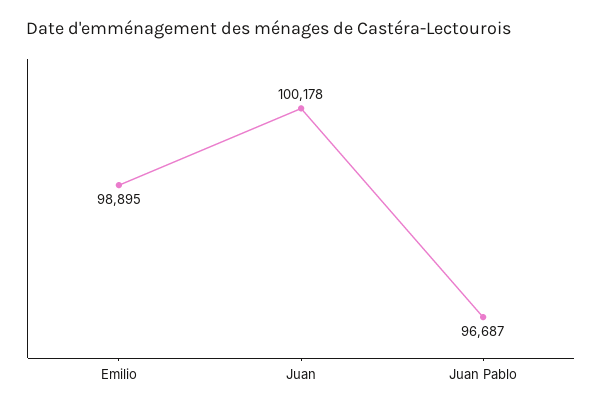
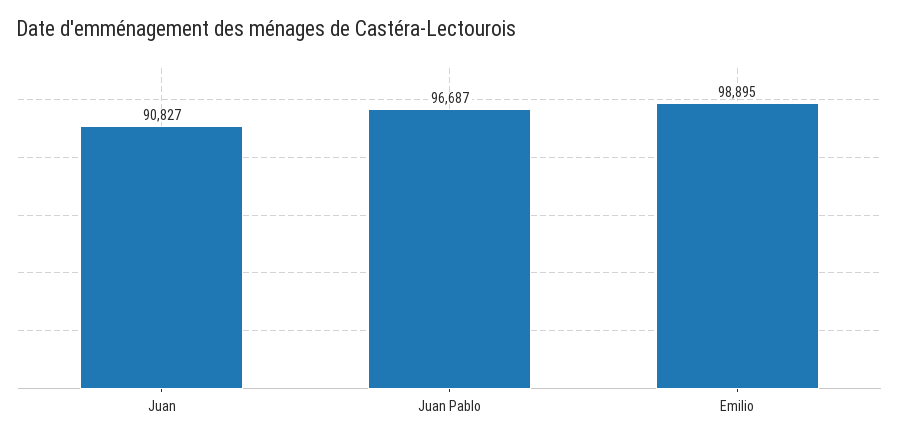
Juan: 100178 -> 90827

